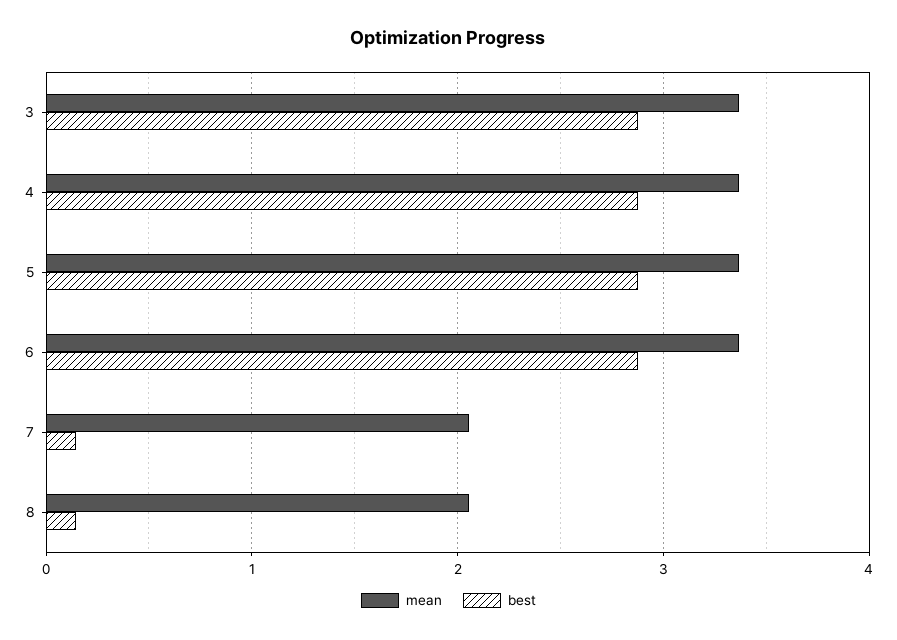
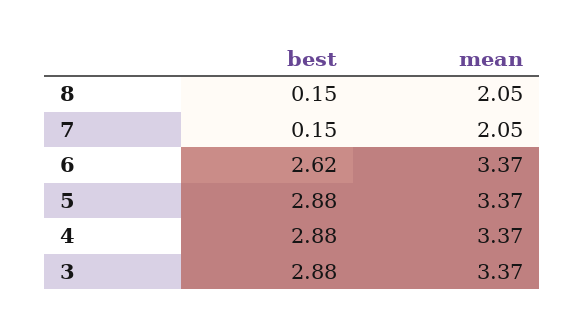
best, 6: 2.9 -> 2.62

